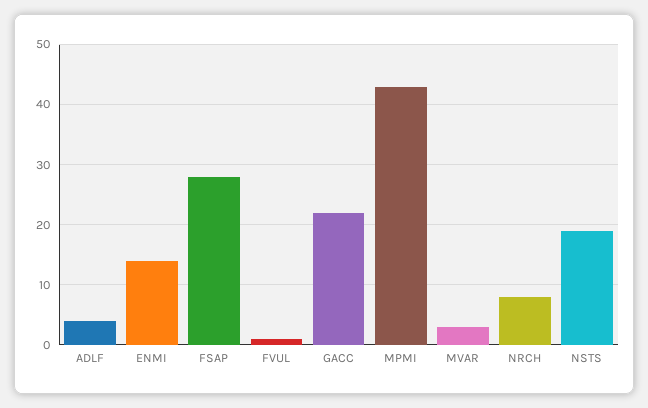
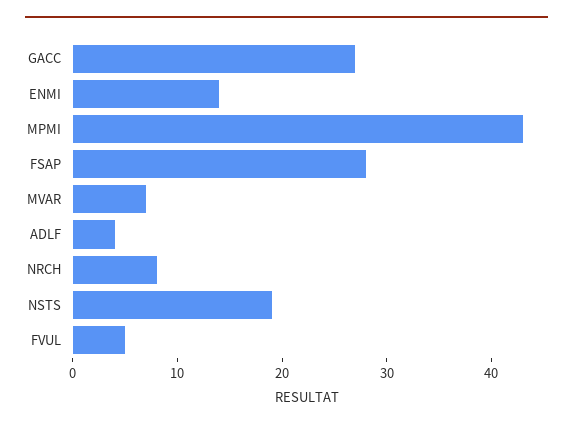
FVUL: 1 -> 5
GACC: 22 -> 27
MVAR: 3 -> 7

